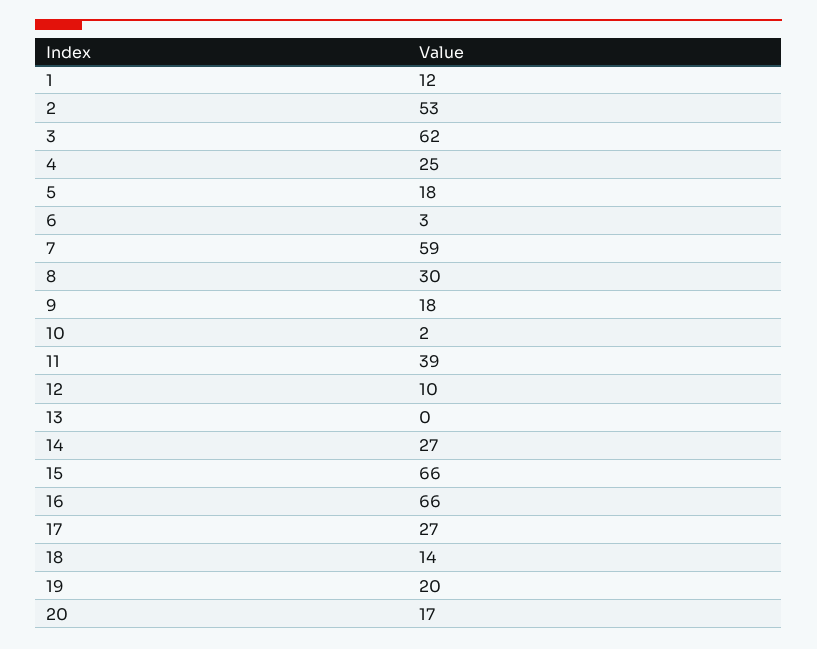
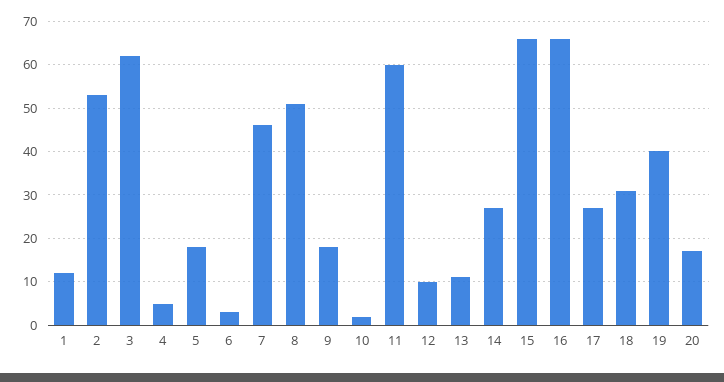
4: 25 -> 5
7: 59 -> 45
8: 30 -> 50
11: 39 -> 60
13: 0 -> 10
18: 14 -> 30
19: 20 -> 40

